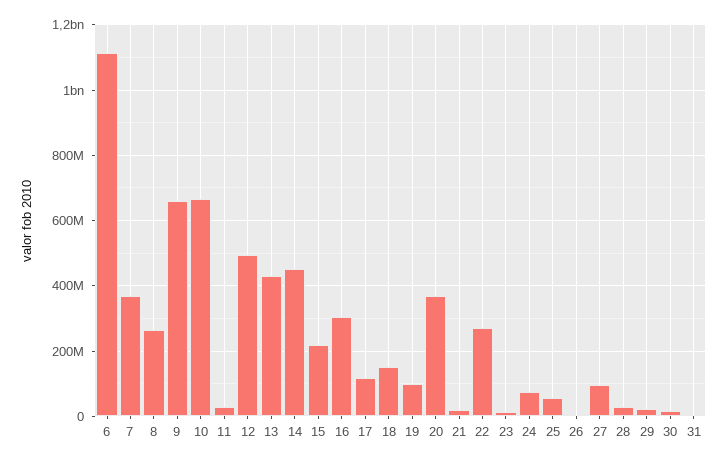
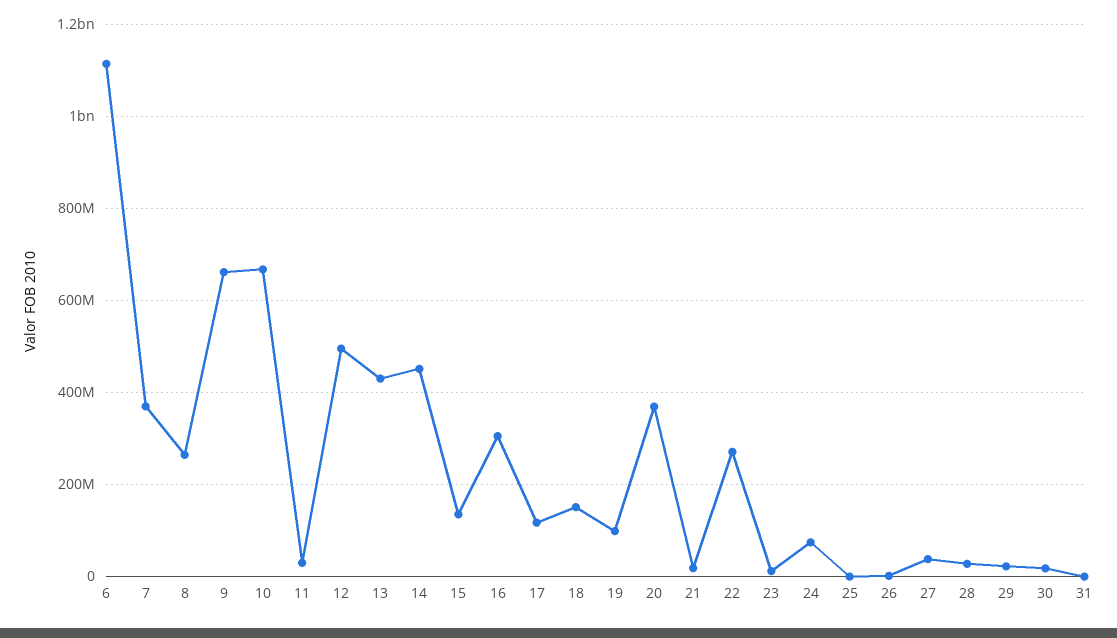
15: 220000000 -> 140000000
25: 60000000 -> 0
27: 100000000 -> 40000000

